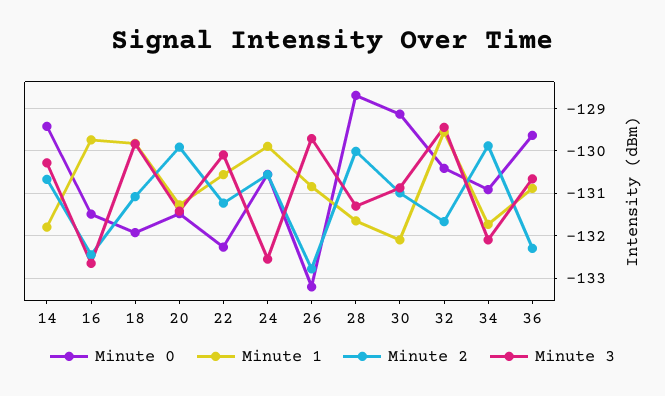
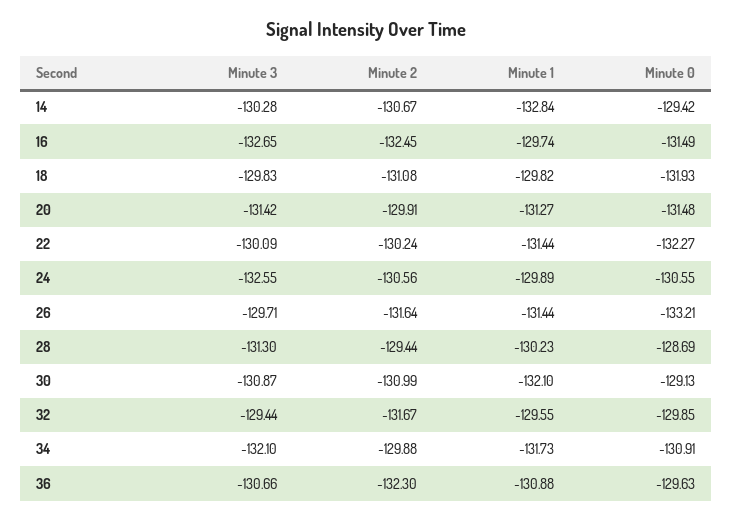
Minute 1, 14: -131.8 -> -132.84
Minute 1, 22: -130.6 -> -131.44
Minute 2, 22: -131.2 -> -130.24
Minute 1, 26: -130.8 -> -131.44
Minute 2, 26: -132.8 -> -131.64
Minute 1, 28: -131.6 -> -130.23
Minute 2, 28: -130 -> -129.44
Minute 0, 32: -130.4 -> -129.85

